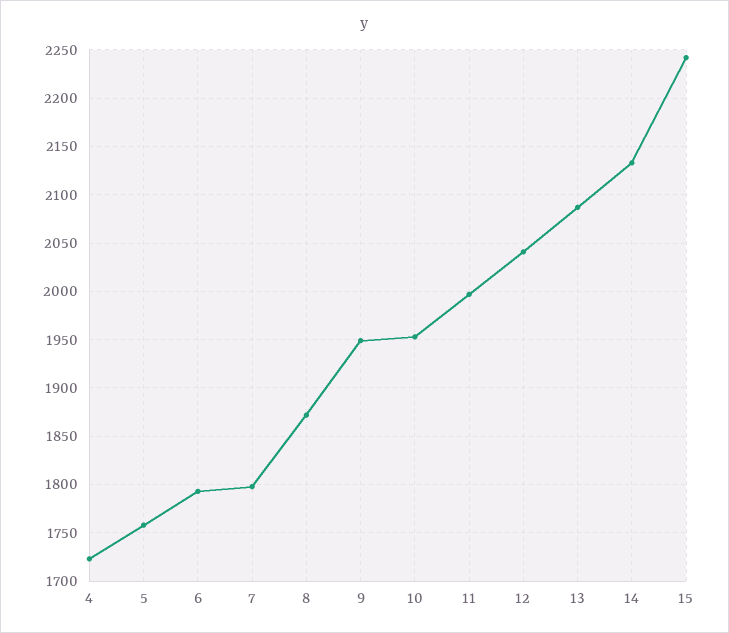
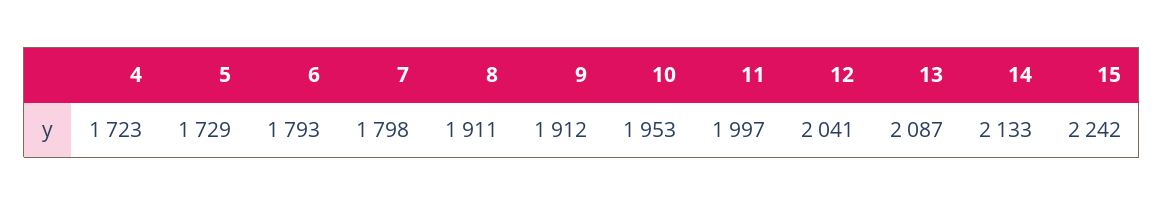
5: 1760 -> 1729
8: 1870 -> 1911
9: 1950 -> 1912

